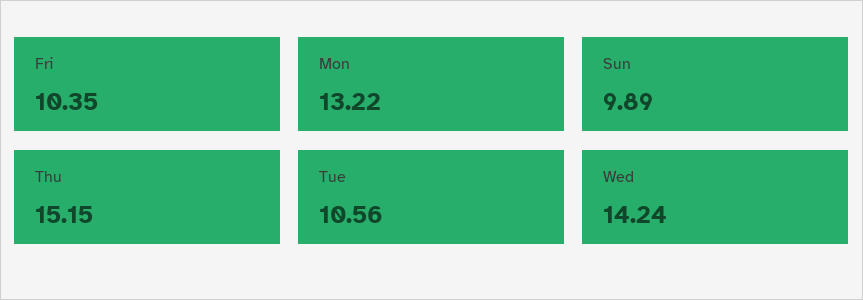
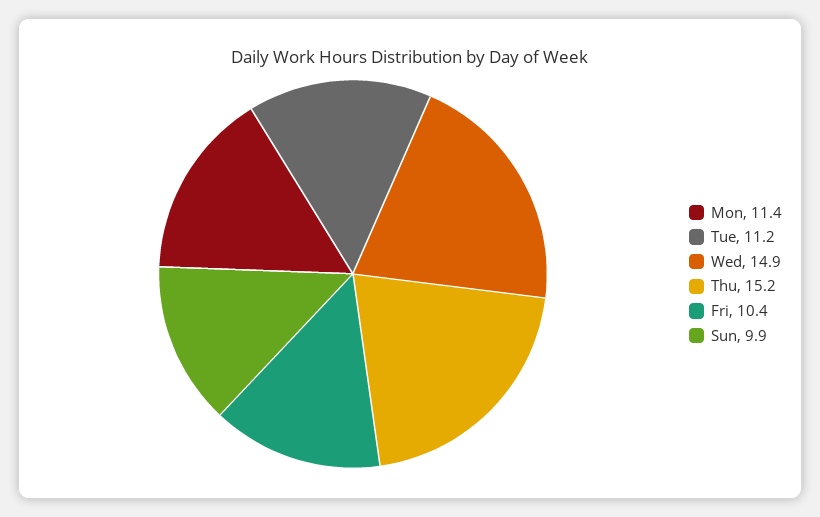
Mon: 13.22 -> 11.4
Tue: 10.56 -> 11.2
Wed: 14.24 -> 14.9

